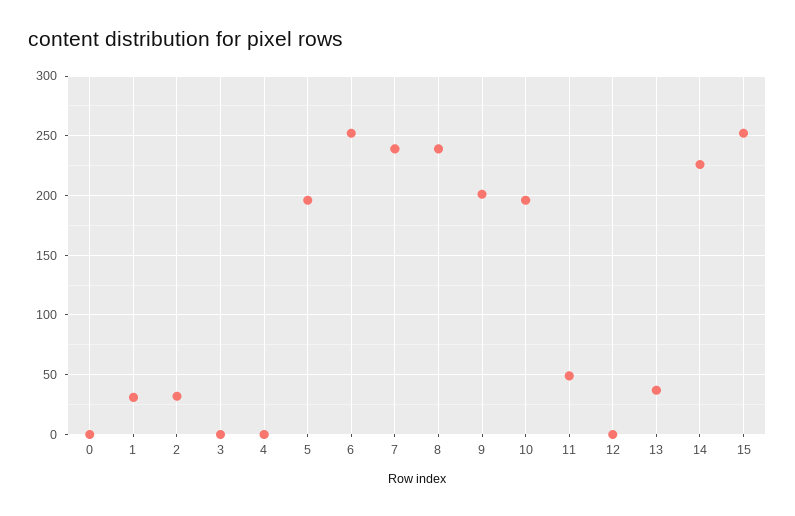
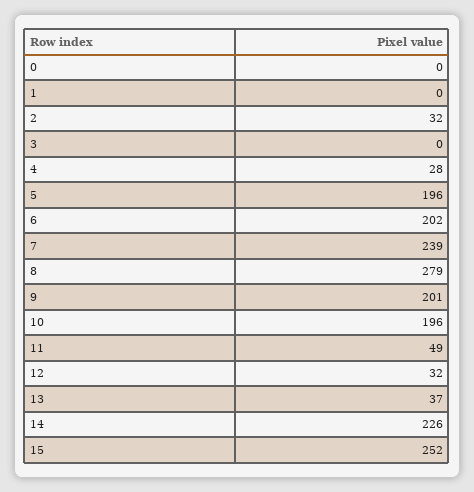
1: 30 -> 0
4: 0 -> 28
6: 250 -> 202
8: 240 -> 279
12: 0 -> 32

